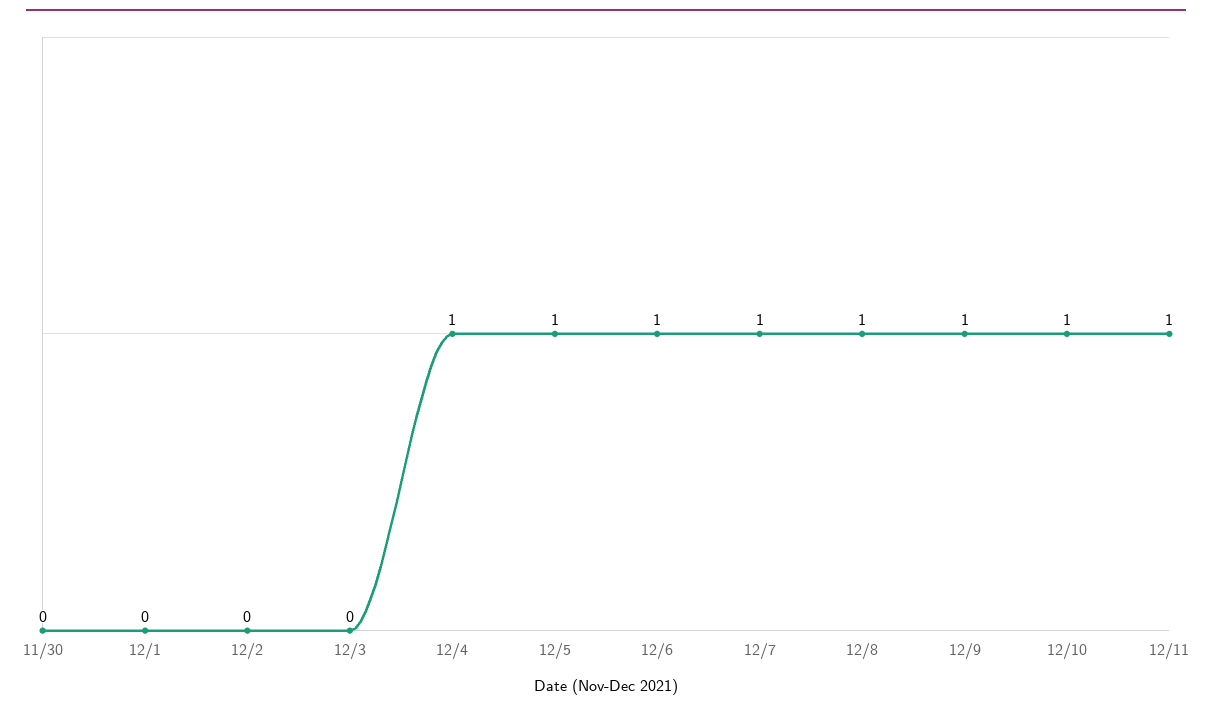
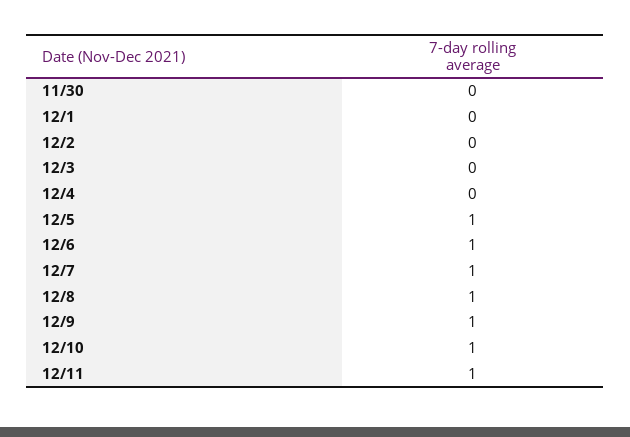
12/4: 1 -> 0

